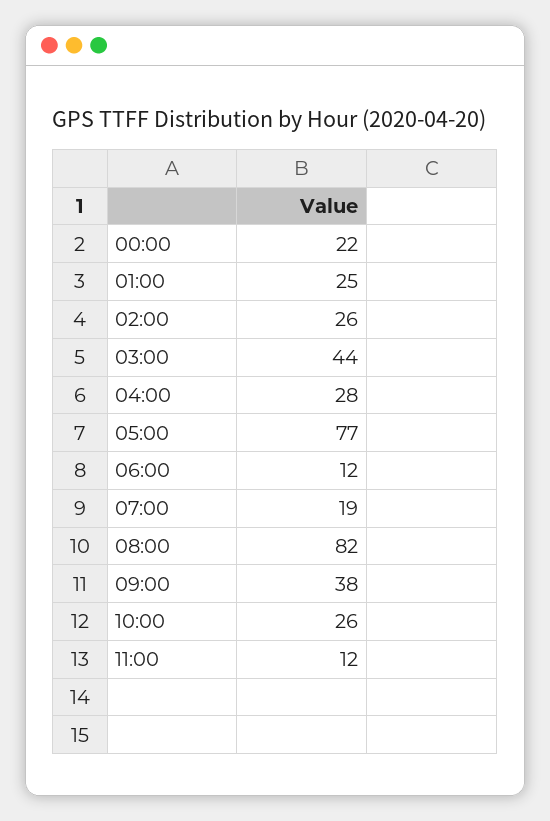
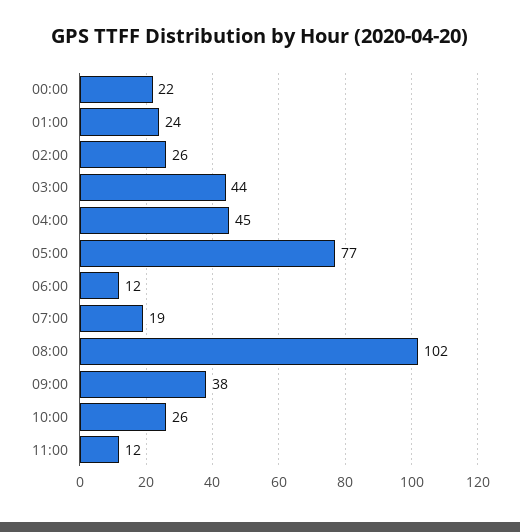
01:00: 25 -> 24
04:00: 28 -> 45
08:00: 82 -> 102

